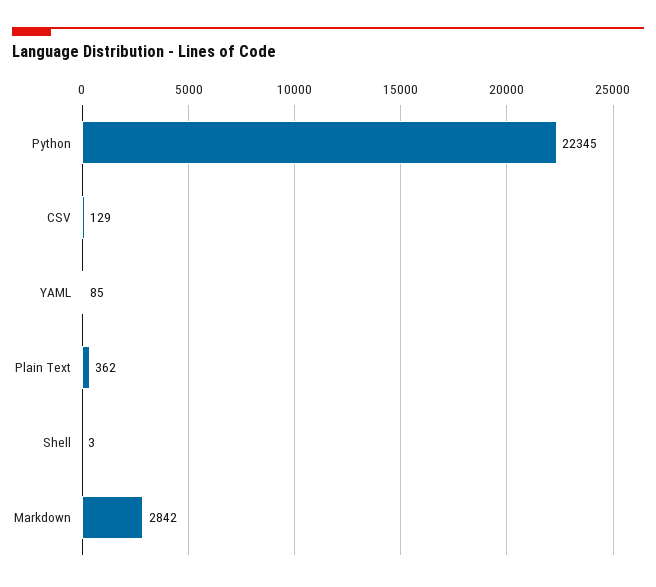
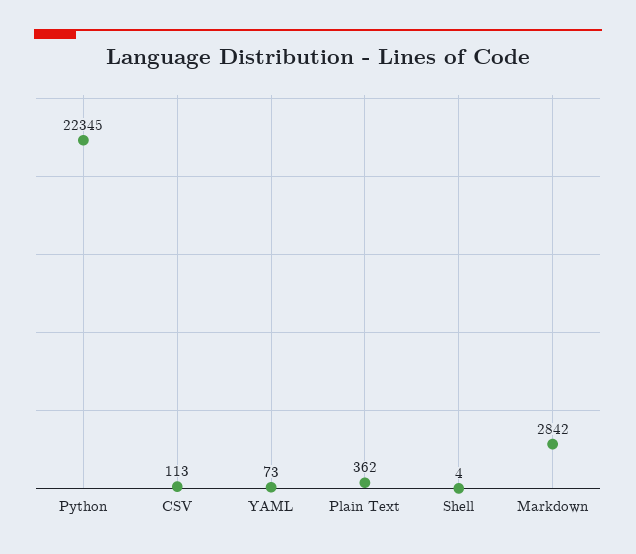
CSV: 129 -> 113
YAML: 85 -> 73
Shell: 3 -> 4

